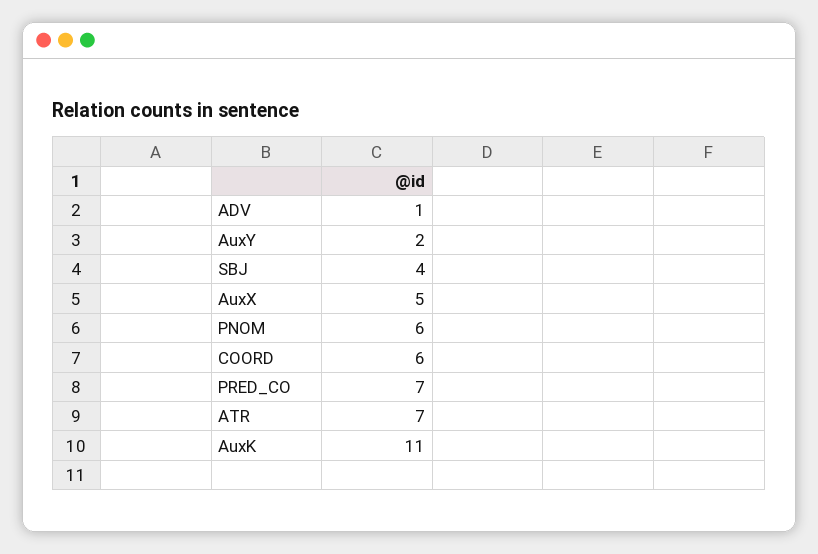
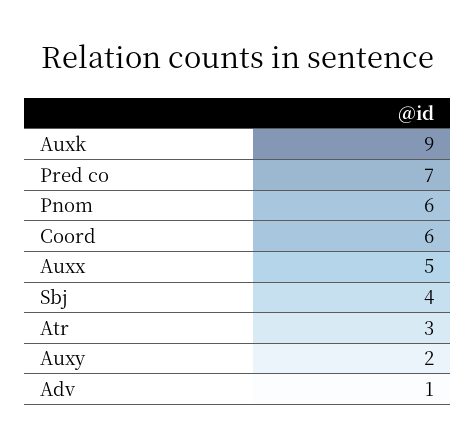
ATR: 7 -> 3
AuxK: 11 -> 9

